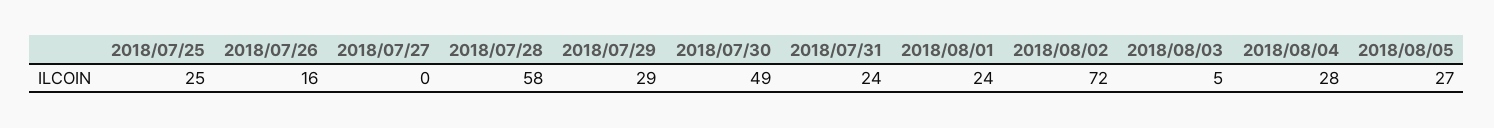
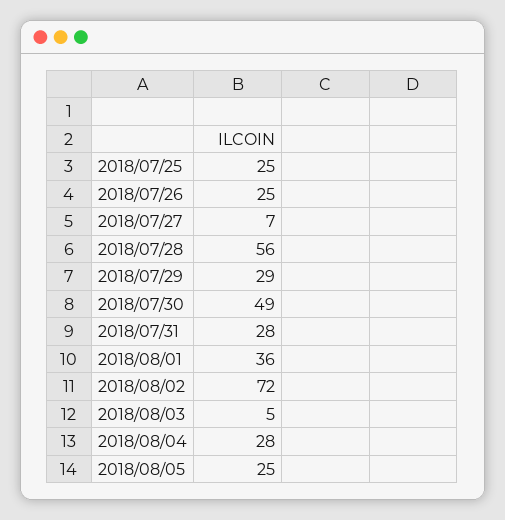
2018/07/26: 16 -> 25
2018/07/27: 0 -> 7
2018/07/28: 58 -> 56
2018/07/31: 24 -> 28
2018/08/01: 24 -> 36
2018/08/05: 27 -> 25

